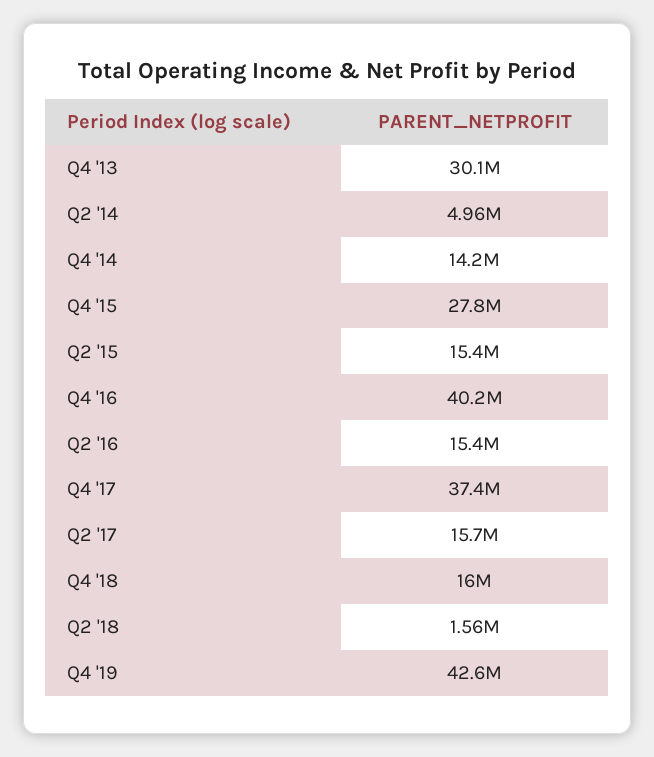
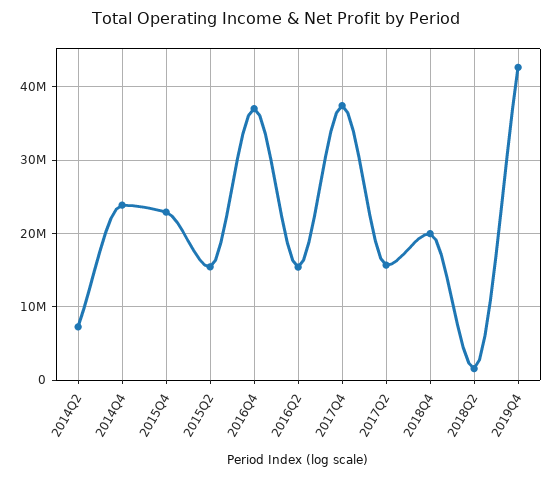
Q4 '13: 30100000 -> none
Q2 '14: 4960000 -> 7000000
Q4 '14: 14200000 -> 24000000
Q4 '15: 27800000 -> 23000000
Q4 '16: 40200000 -> 37000000
Q4 '18: 16000000 -> 20000000

